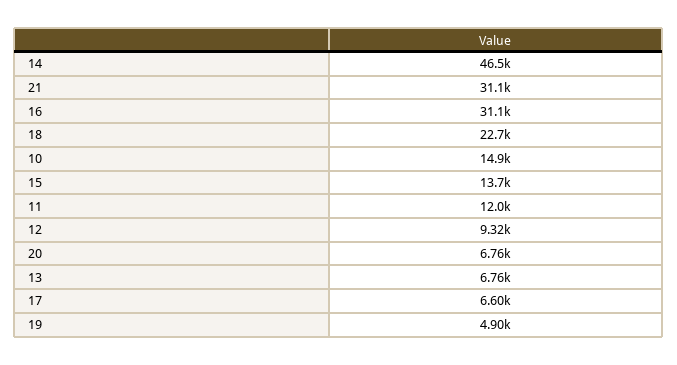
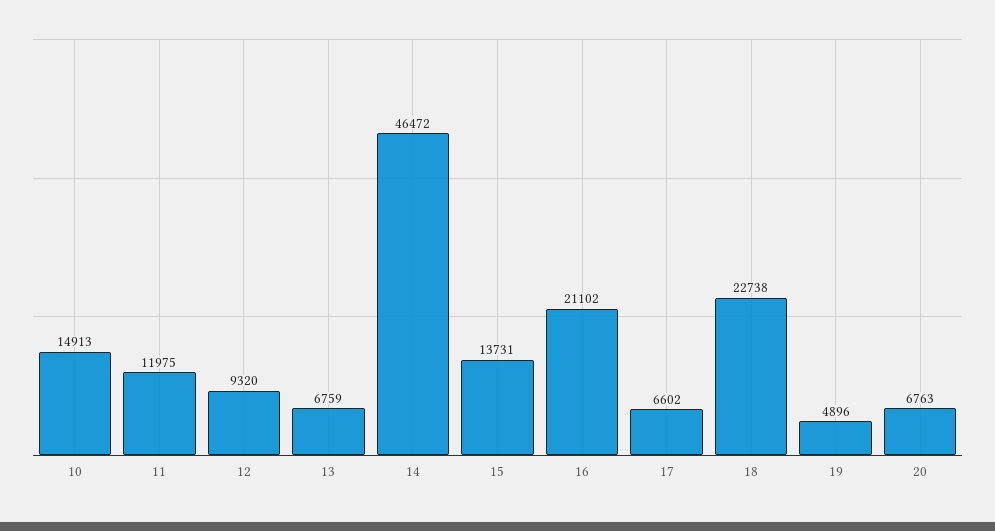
21: 31100 -> none
16: 31100 -> 21102

